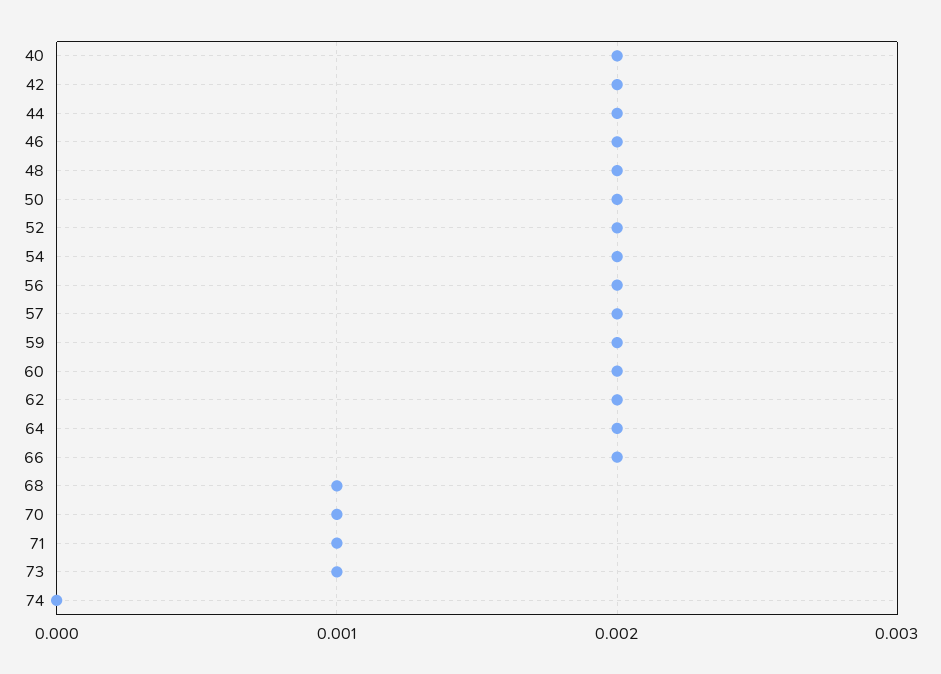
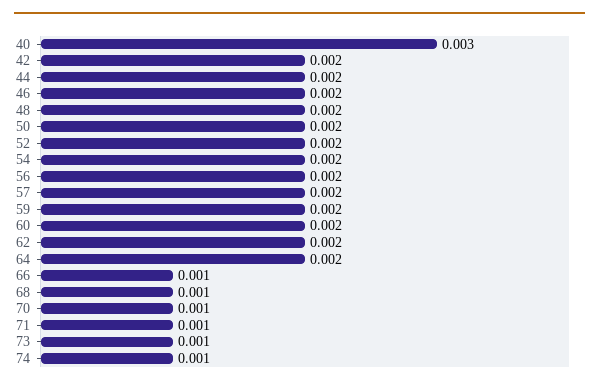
40: 0.002 -> 0.003
66: 0.002 -> 0.001
74: 0 -> 0.001

